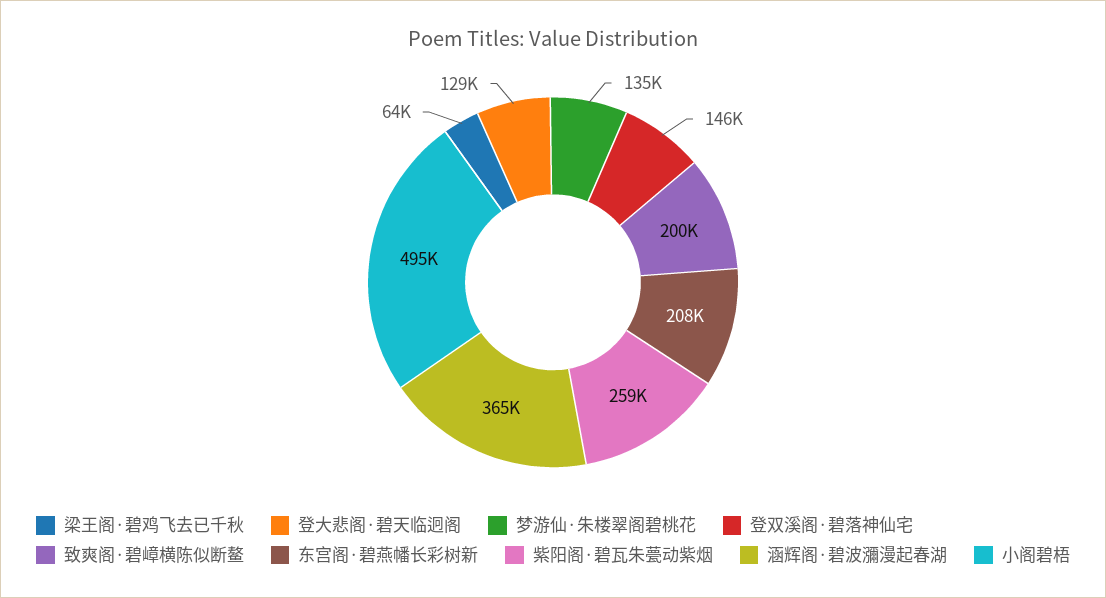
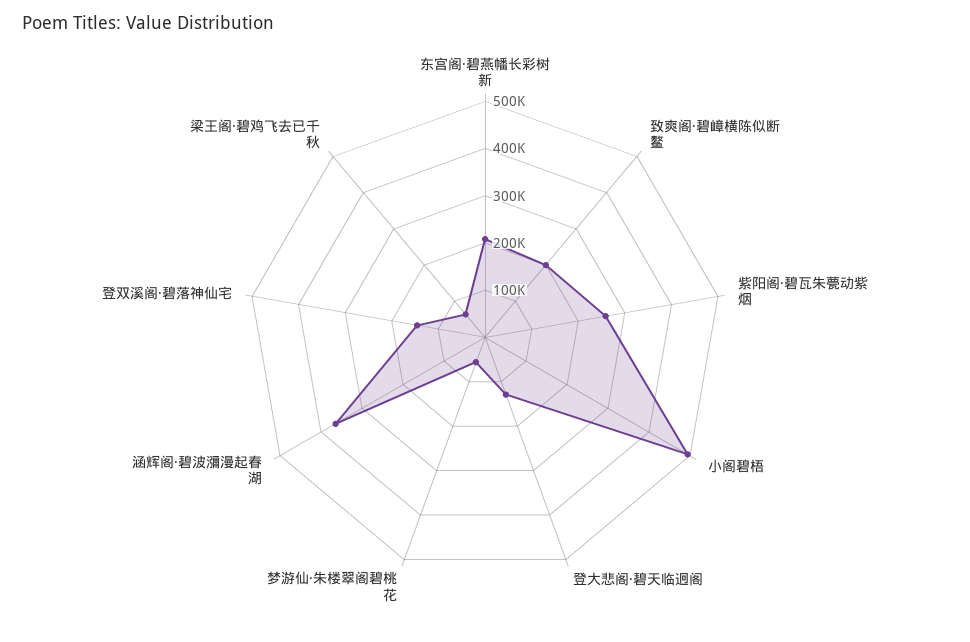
梦游仙·朱楼翠阁碧桃花: 135000 -> 60000

